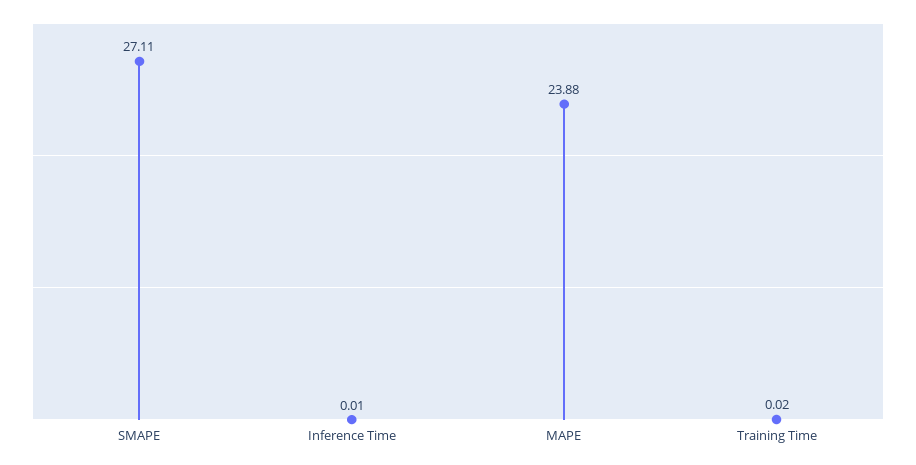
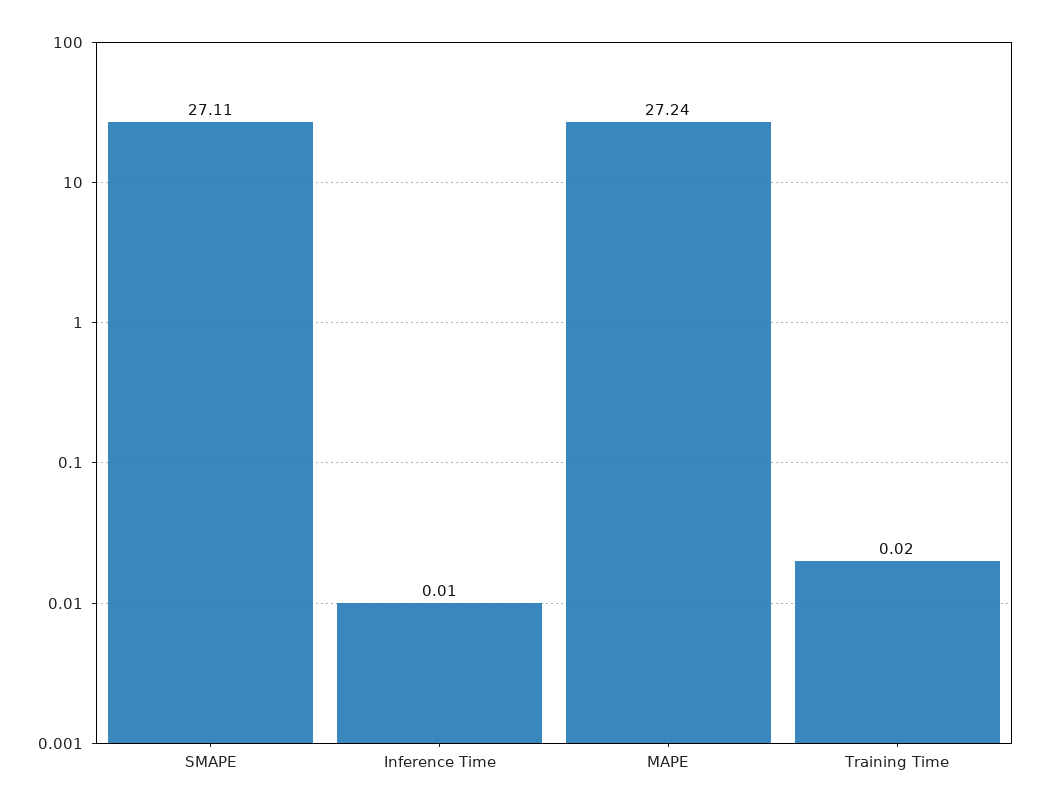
MAPE: 23.88 -> 27.24

